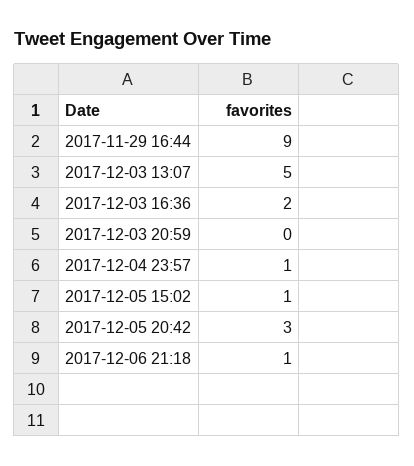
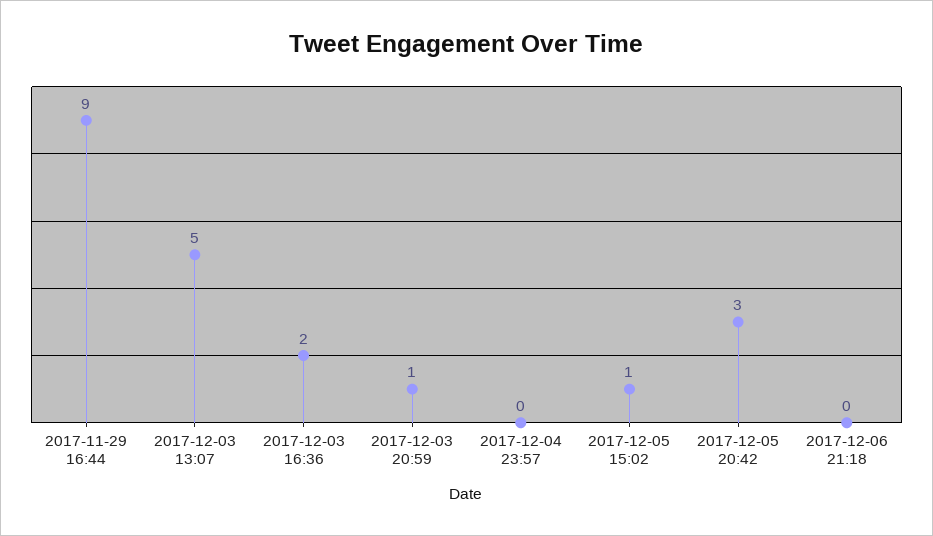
2017-12-03 20:59: 0 -> 1
2017-12-04 23:57: 1 -> 0
2017-12-06 21:18: 1 -> 0

